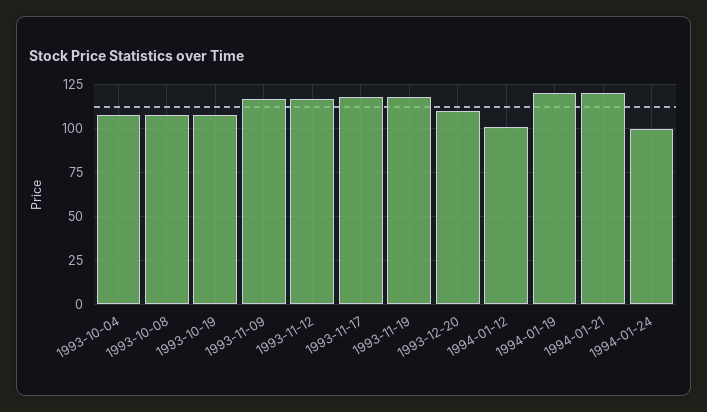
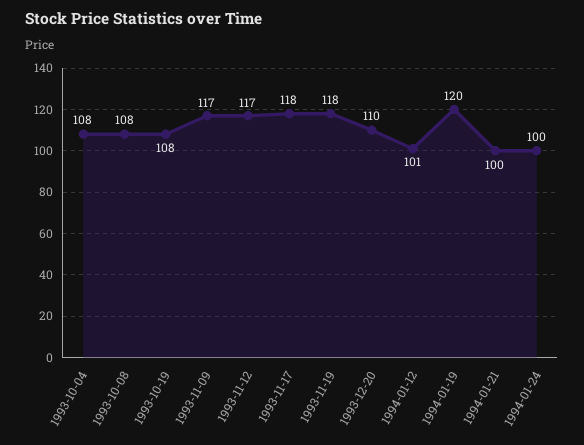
1994-01-21: 120 -> 100

